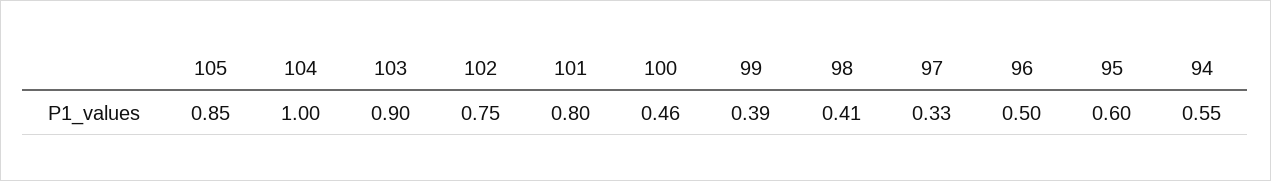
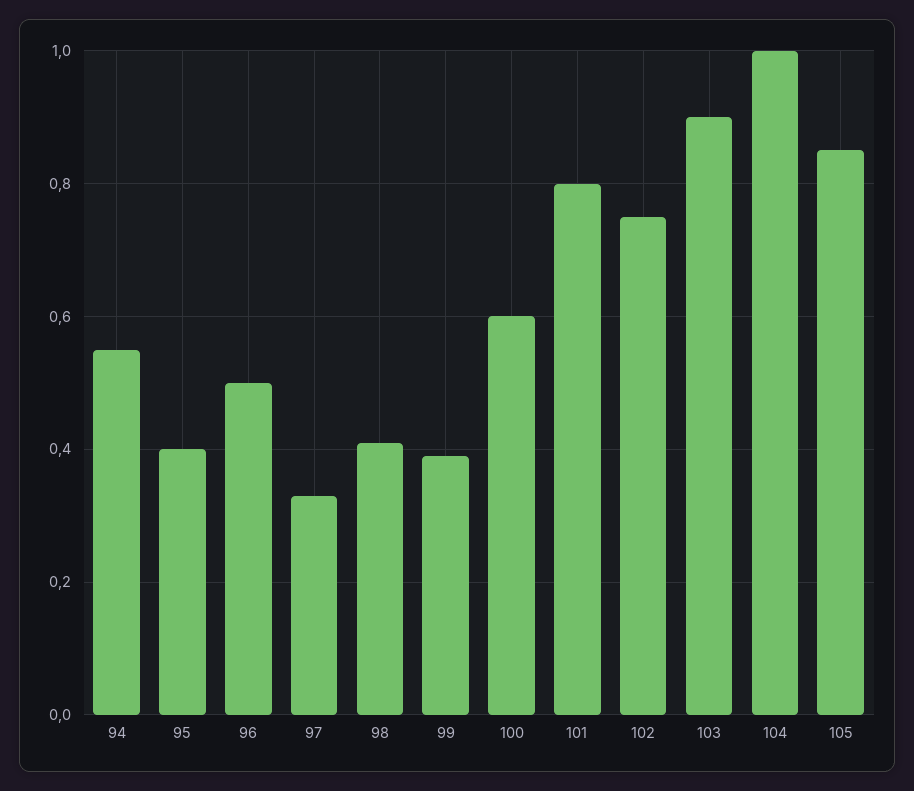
100: 0.46 -> 0.6
95: 0.6 -> 0.4

